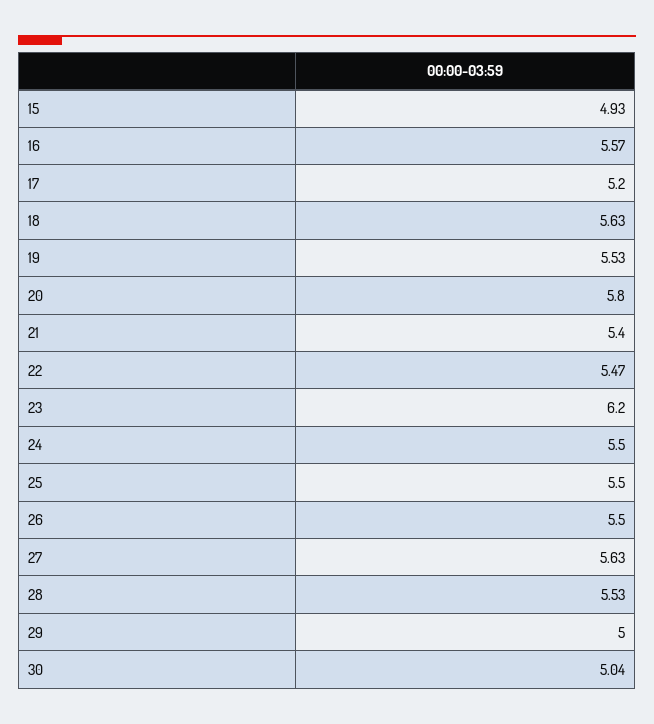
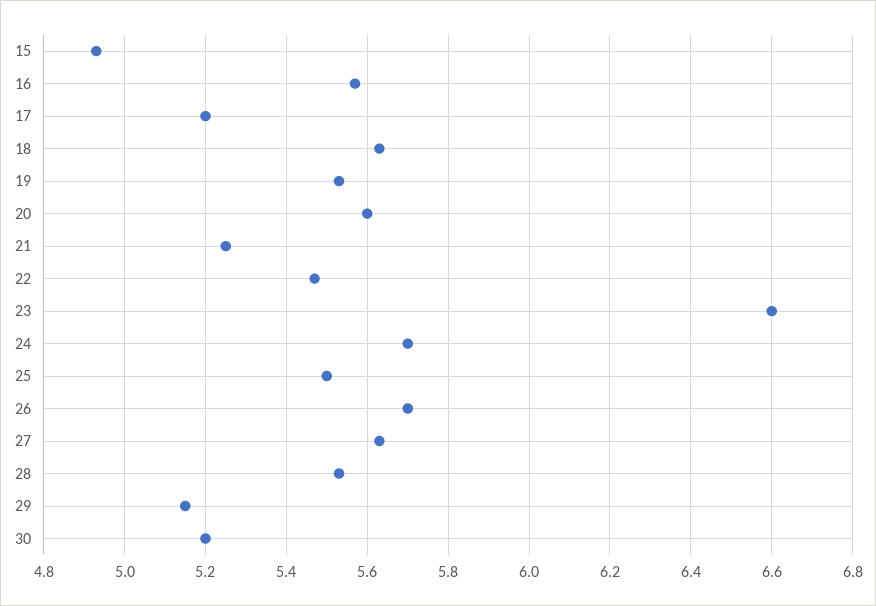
20: 5.8 -> 5.6
21: 5.4 -> 5.25
23: 6.2 -> 6.6
24: 5.5 -> 5.7
26: 5.5 -> 5.7
29: 5 -> 5.15
30: 5.04 -> 5.2

